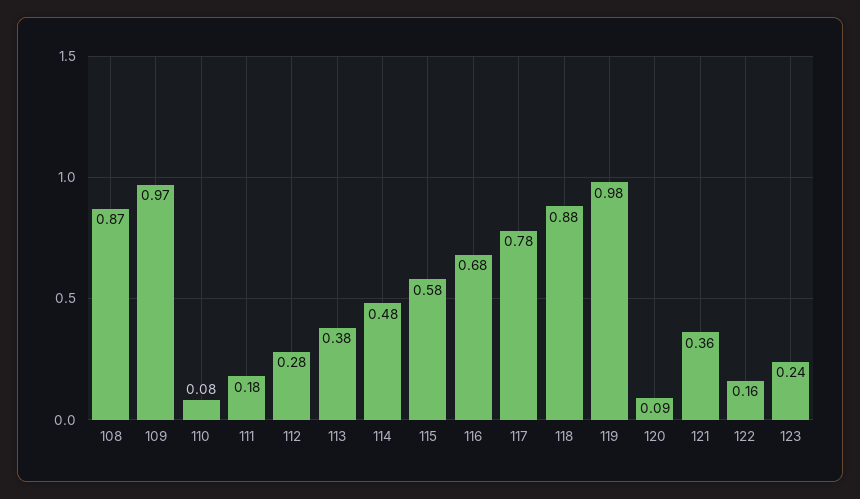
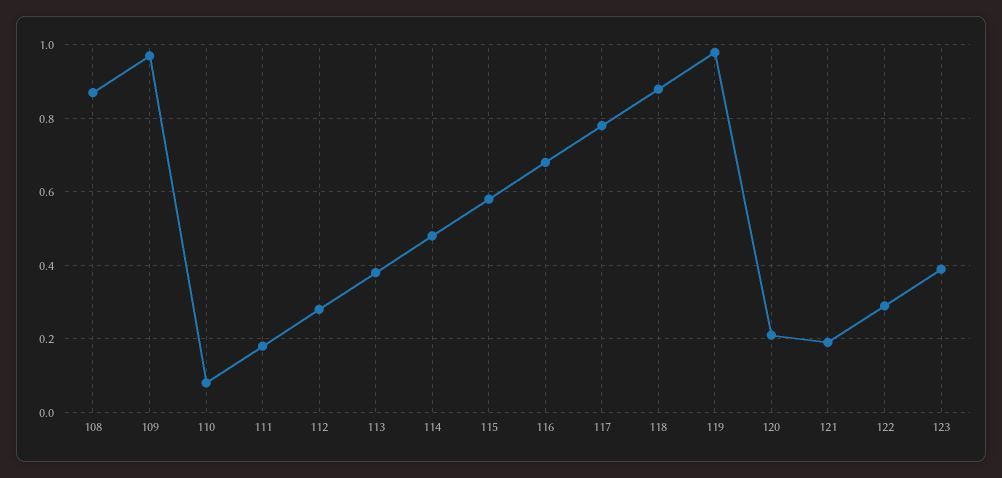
120: 0.09 -> 0.2
121: 0.36 -> 0.2
122: 0.16 -> 0.3
123: 0.24 -> 0.4

